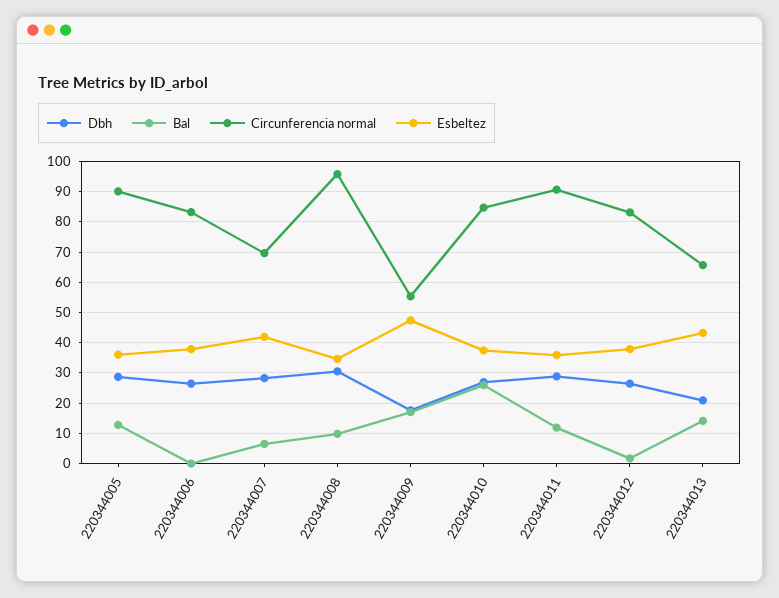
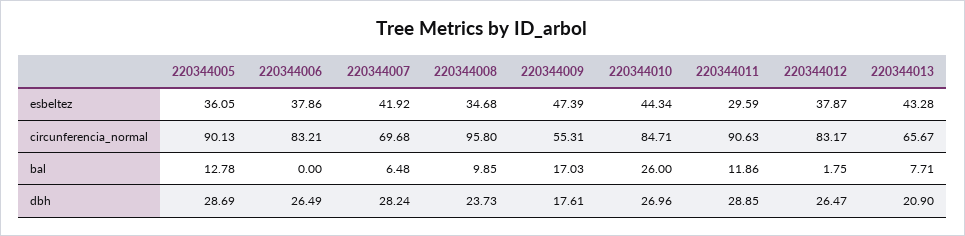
Dbh, 220344008: 30 -> 23.73
Esbeltez, 220344010: 38 -> 44.34
Esbeltez, 220344011: 36 -> 29.59
Bal, 220344013: 14 -> 7.71

